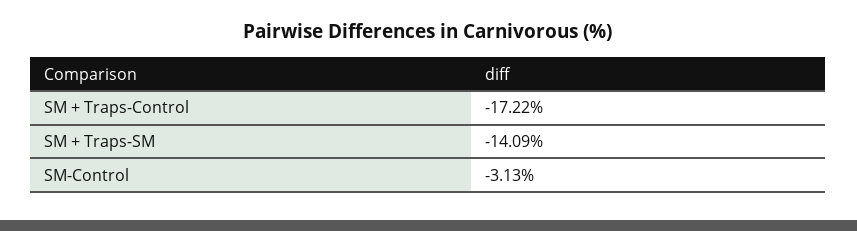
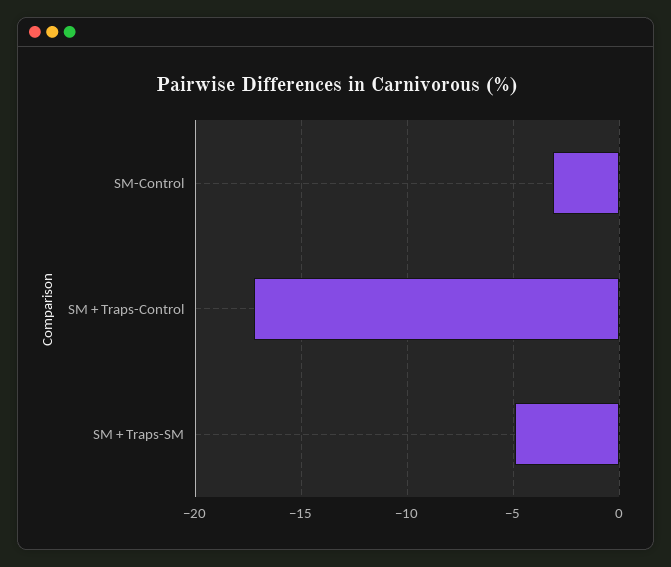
SM + Traps-SM: -14.09 -> -5

